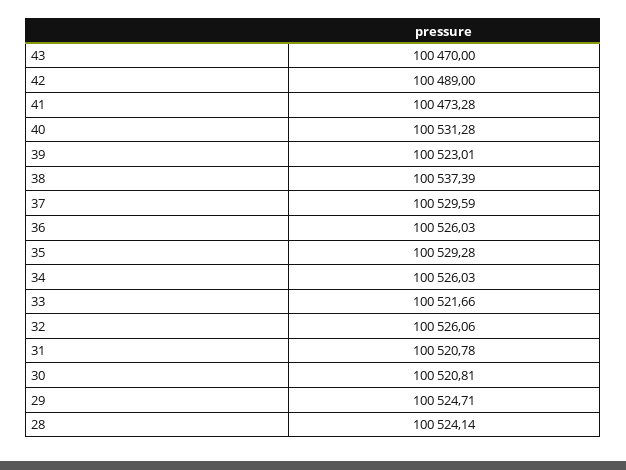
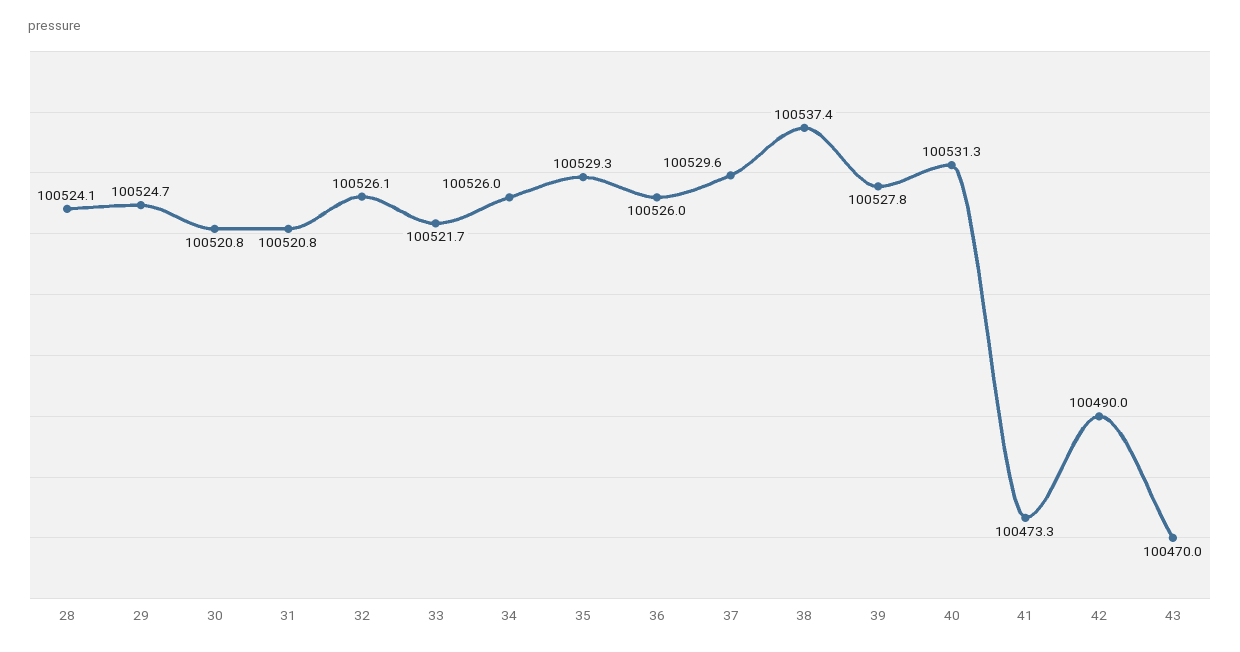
42: 100489 -> 100490
39: 100523.01 -> 100527.8

